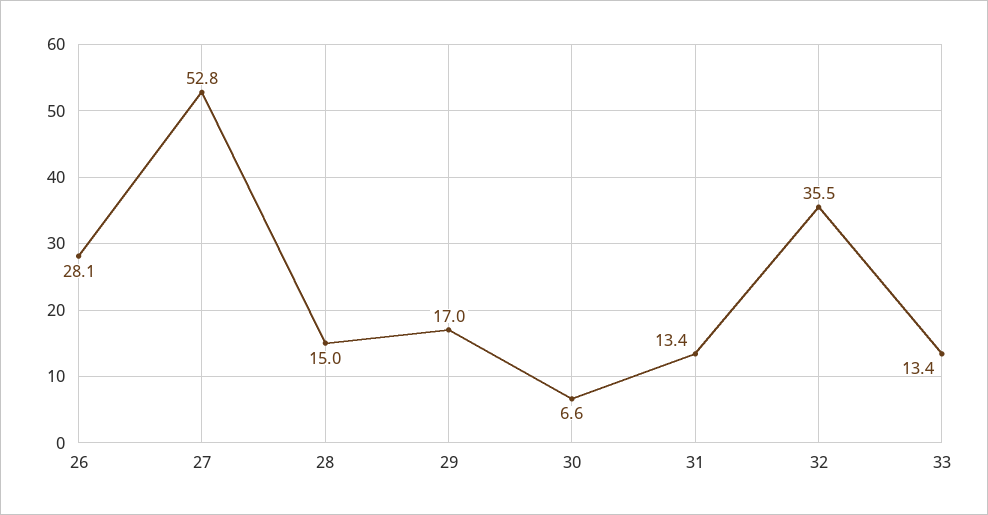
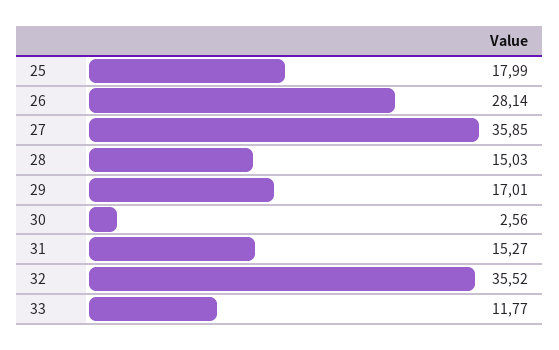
27: 52.8 -> 35.85
30: 6.6 -> 2.56
31: 13.4 -> 15.27
33: 13.4 -> 11.77
25: none -> 17.99

